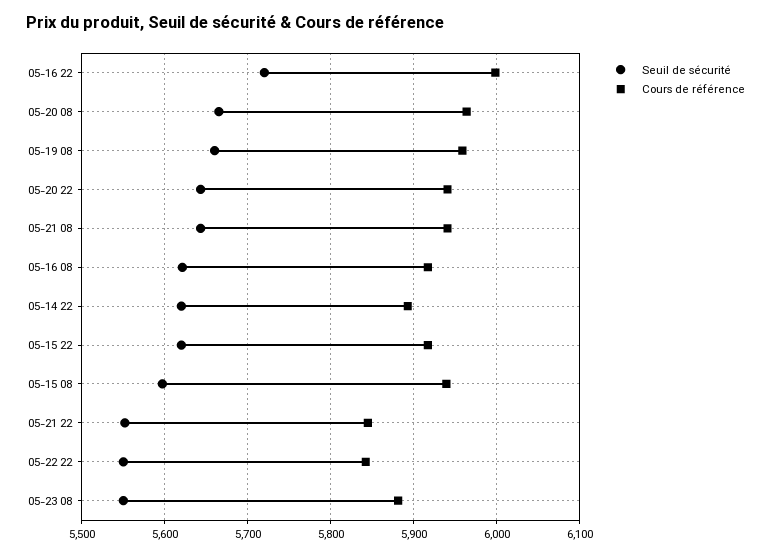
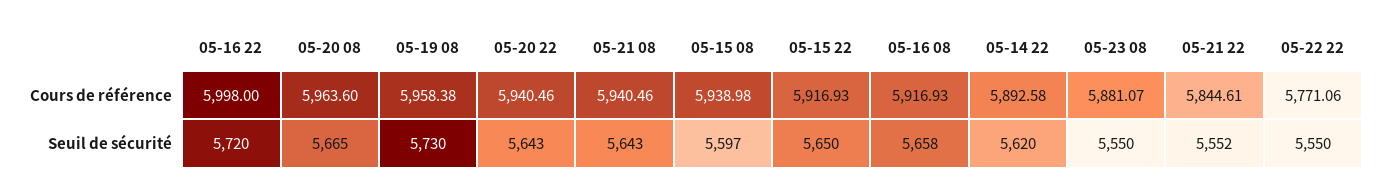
Seuil de sécurité, 05-19 08: 5660 -> 5730
Seuil de sécurité, 05-16 08: 5620 -> 5658
Seuil de sécurité, 05-15 22: 5620 -> 5650
Cours de référence, 05-22 22: 5840 -> 5771.06

